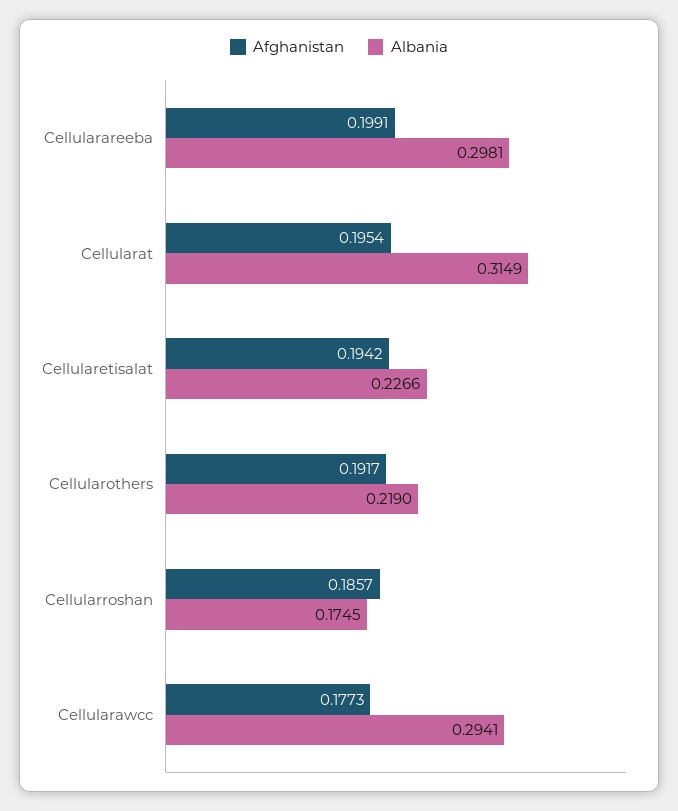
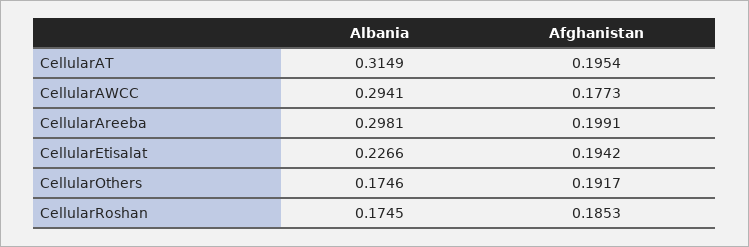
Albania, Cellularothers: 0.219 -> 0.1746
Afghanistan, Cellularroshan: 0.1857 -> 0.1853

